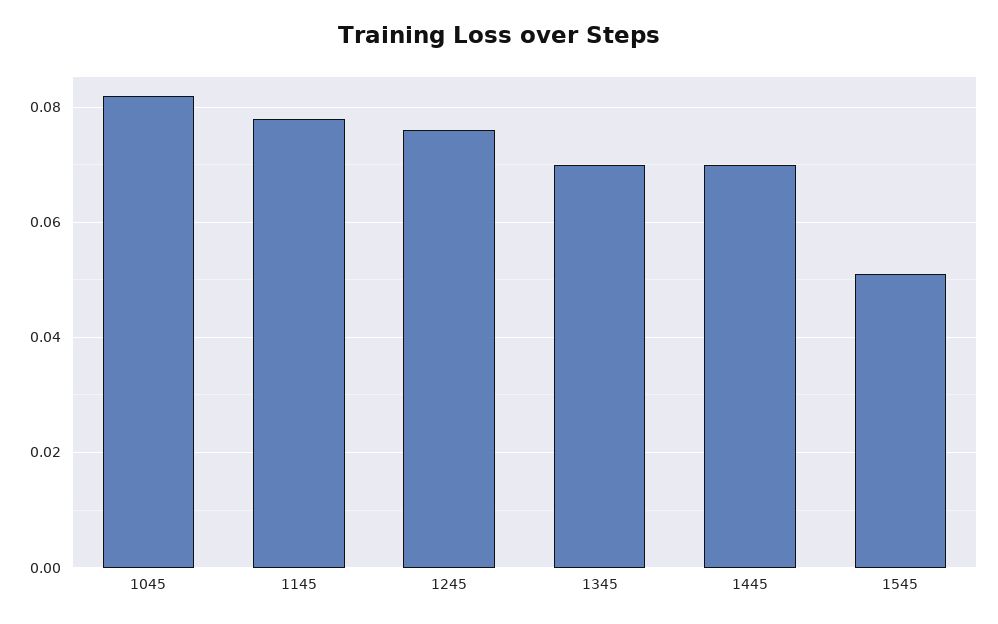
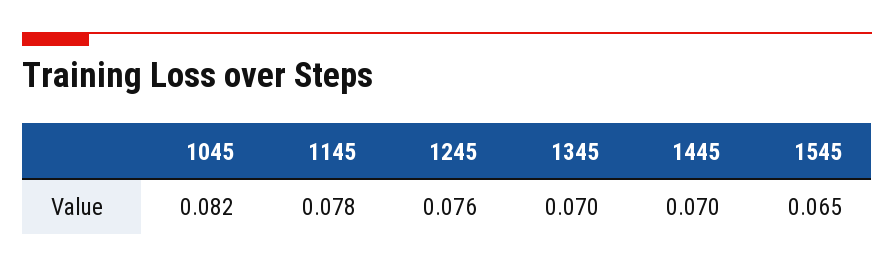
1545: 0.05 -> 0.065

